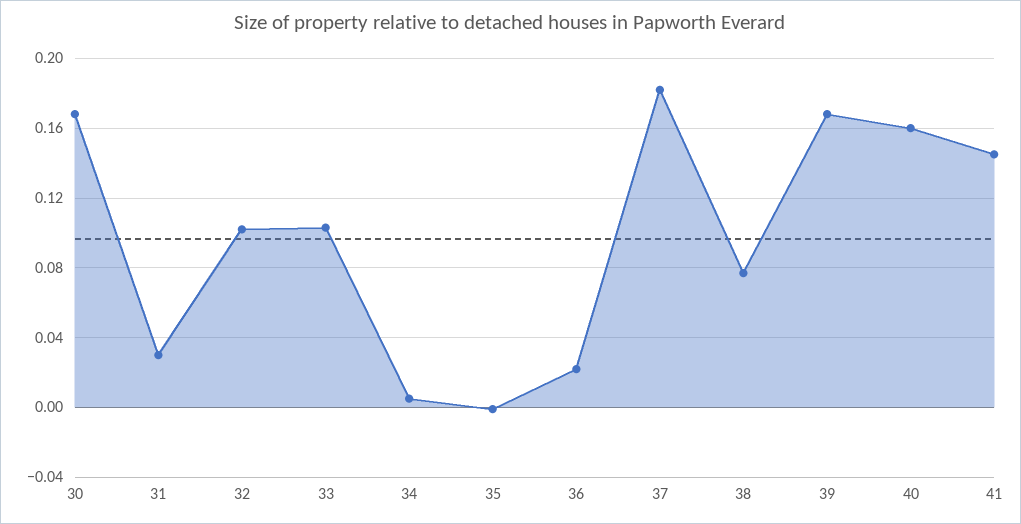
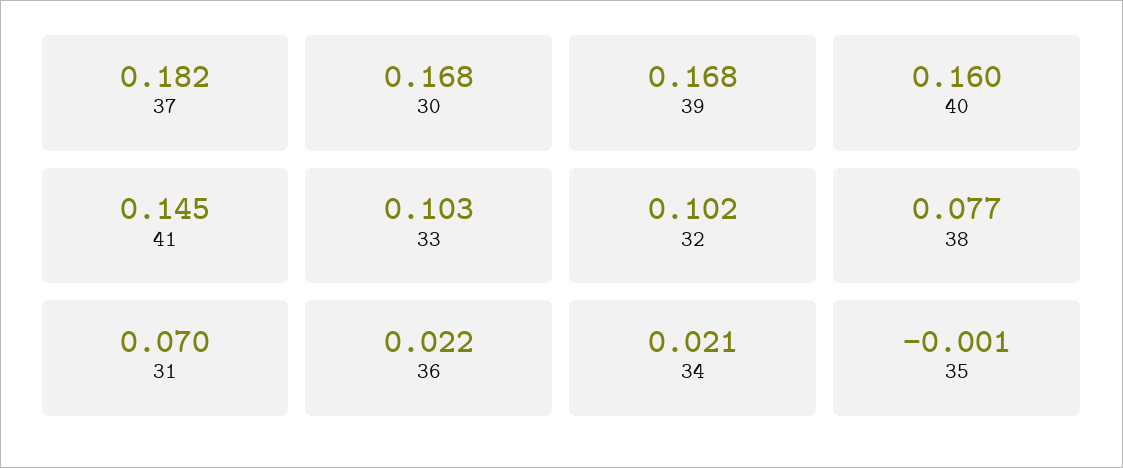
31: 0.03 -> 0.07
34: 0.005 -> 0.021

